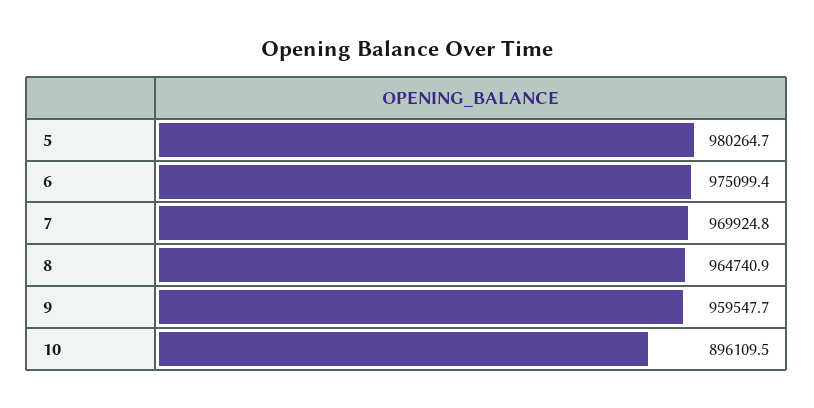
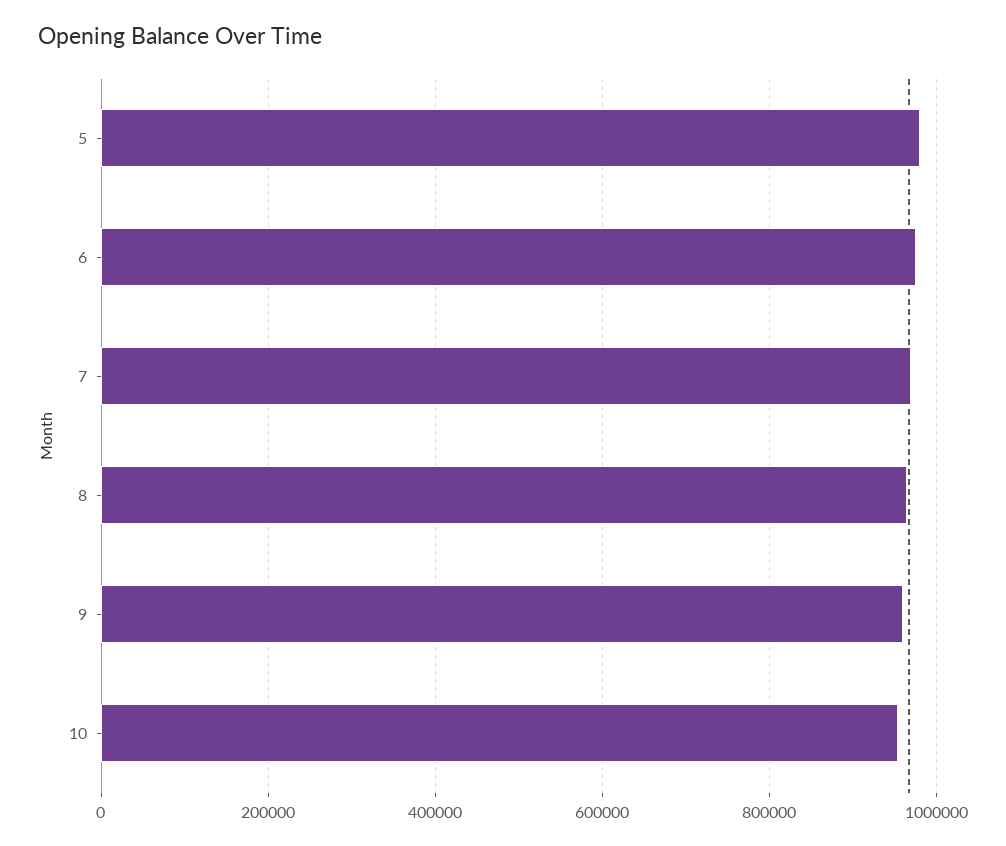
10: 896109.5 -> 960000

